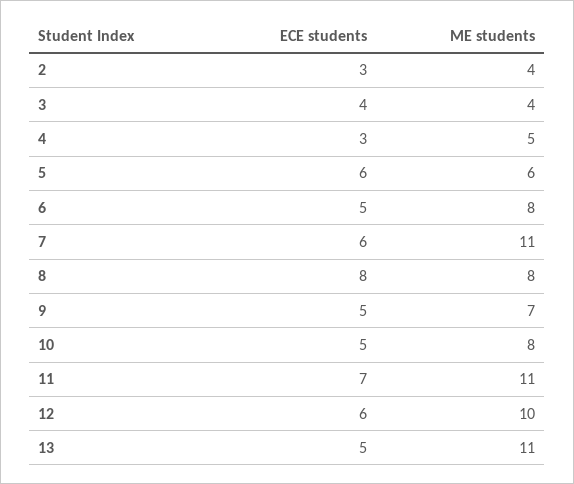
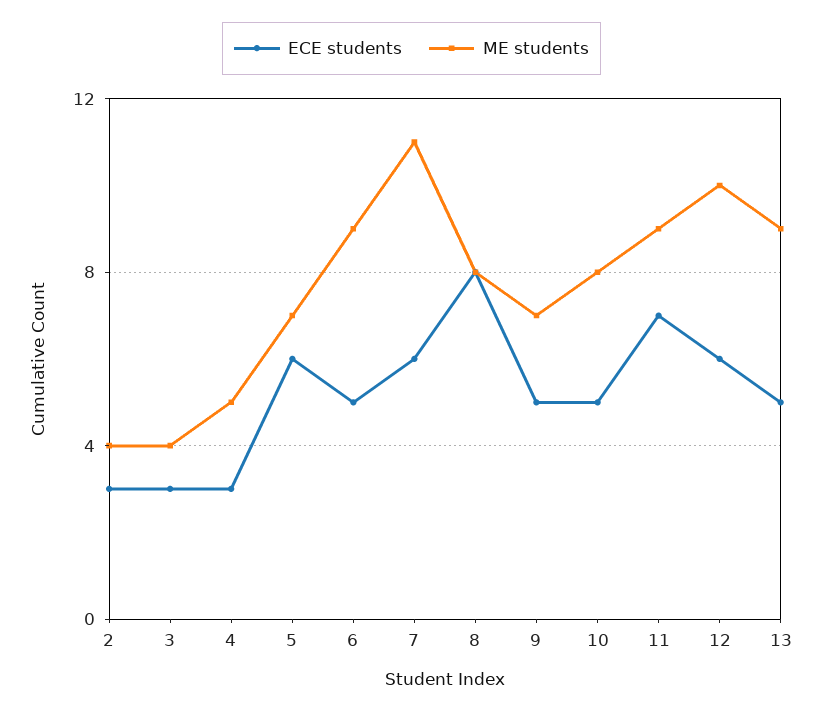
ECE students, 3: 4 -> 3
ME students, 5: 6 -> 7
ME students, 6: 8 -> 9
ME students, 11: 11 -> 9
ME students, 13: 11 -> 9

